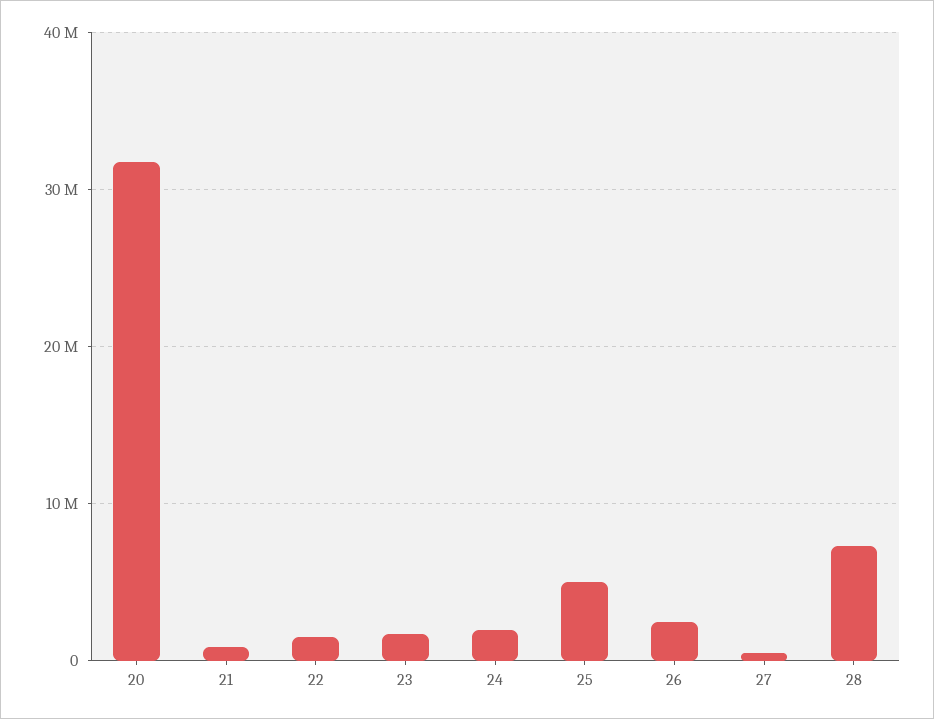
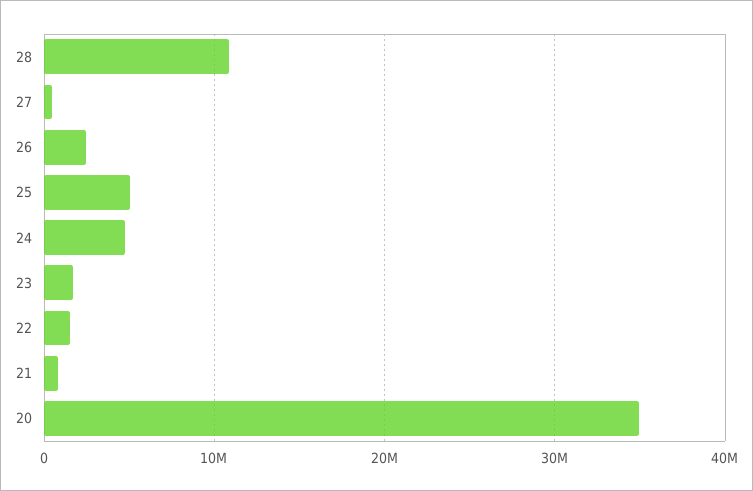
20: 32000000 -> 35000000
24: 2000000 -> 5000000
28: 7000000 -> 11000000

